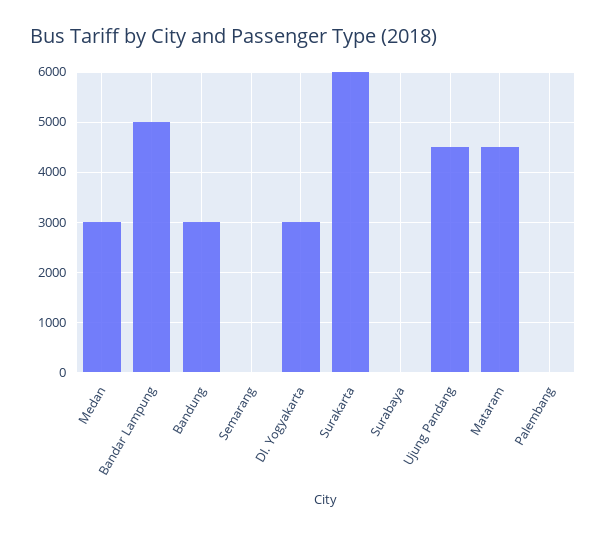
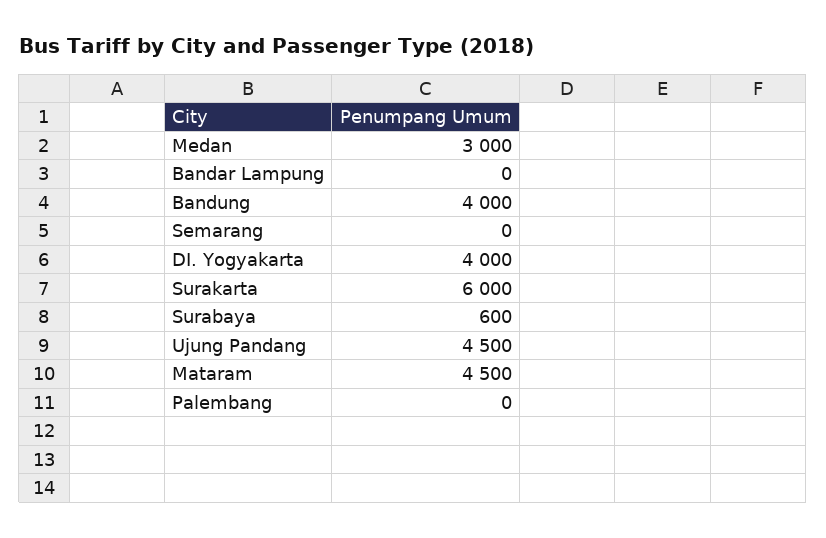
Bandar Lampung: 5000 -> 0
Bandung: 3000 -> 4000
DI. Yogyakarta: 3000 -> 4000
Surabaya: 0 -> 600

